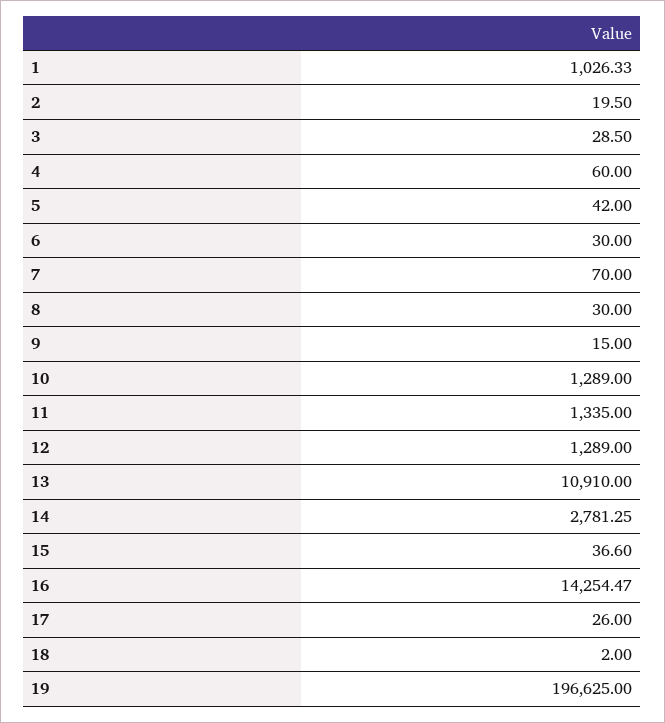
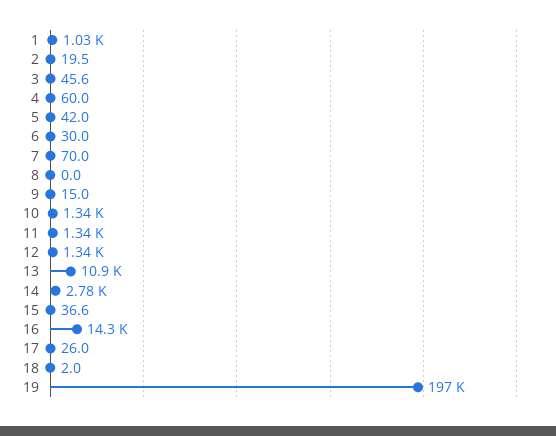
3: 28.5 -> 45.6
8: 30 -> 0
10: 1289 -> 1340
12: 1289 -> 1340

